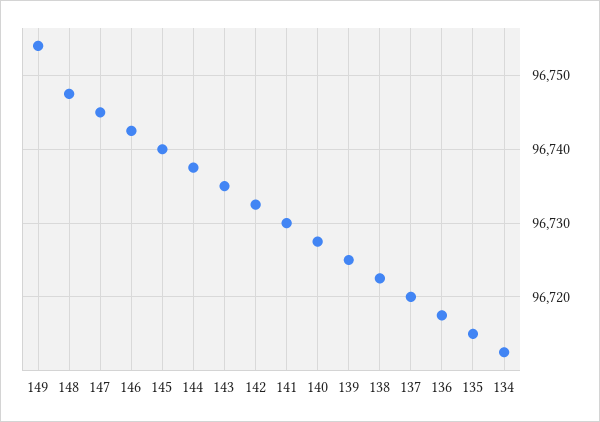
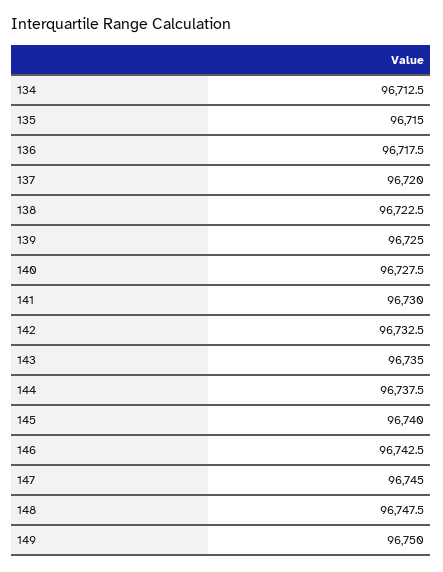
149: 96754 -> 96750

